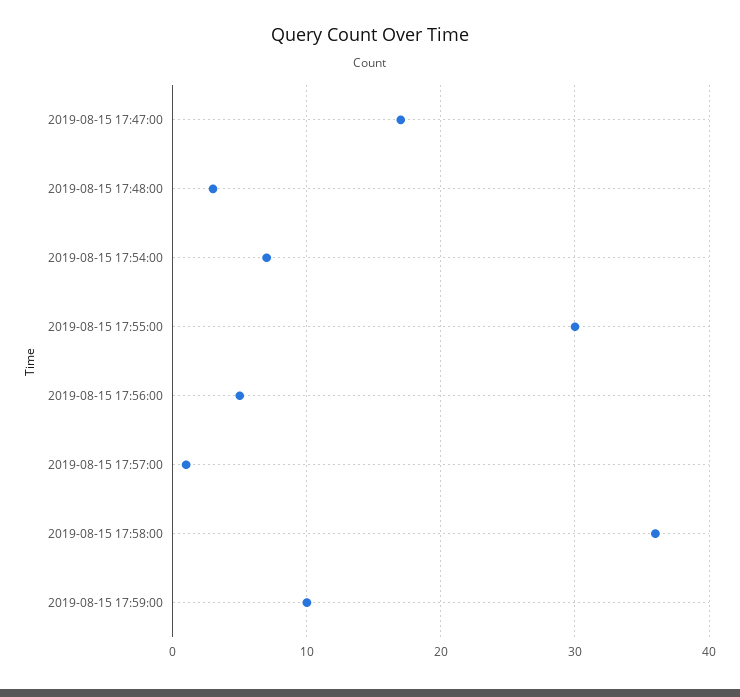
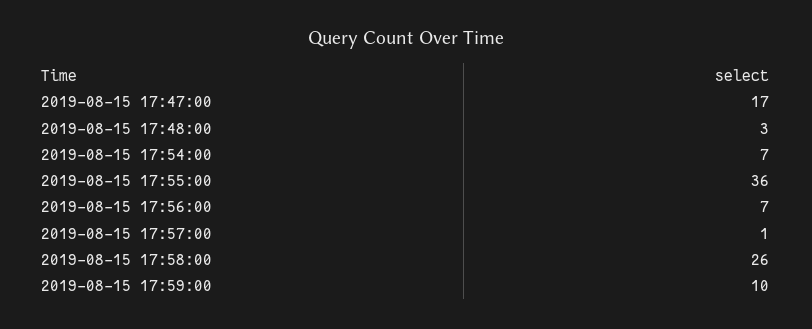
2019-08-15 17:55:00: 30 -> 36
2019-08-15 17:56:00: 5 -> 7
2019-08-15 17:58:00: 36 -> 26

